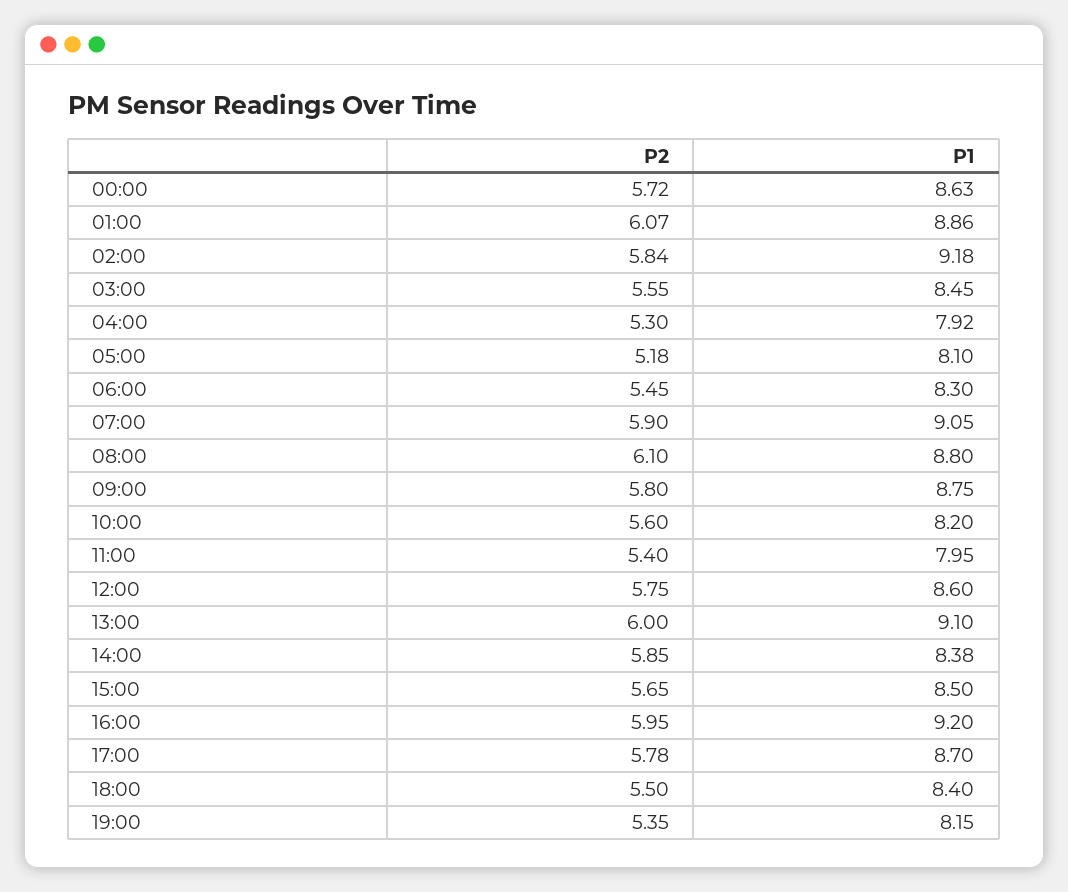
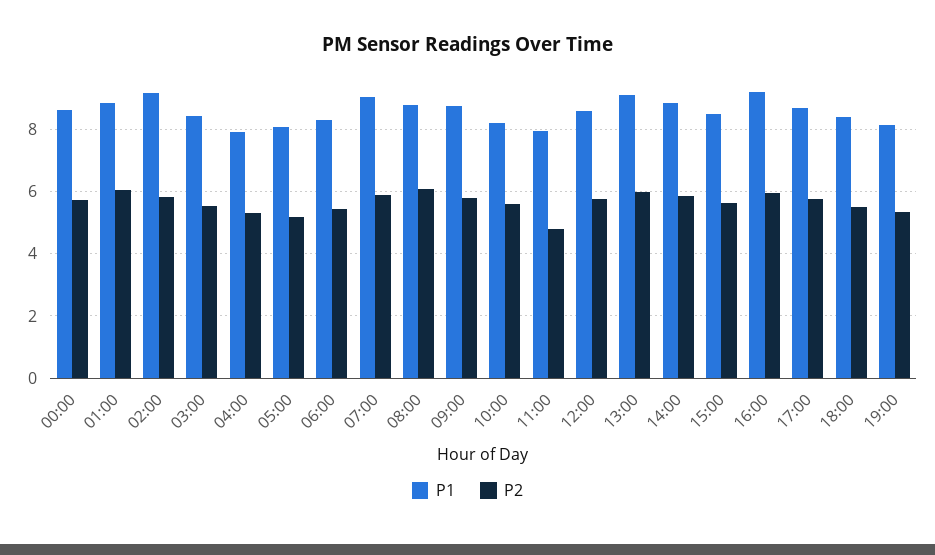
P2, 11:00: 5.4 -> 4.8
P1, 14:00: 8.38 -> 8.8

